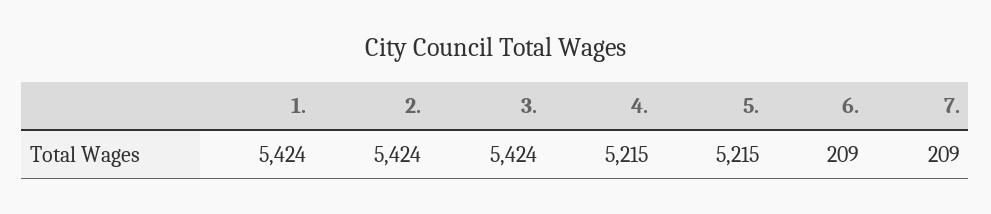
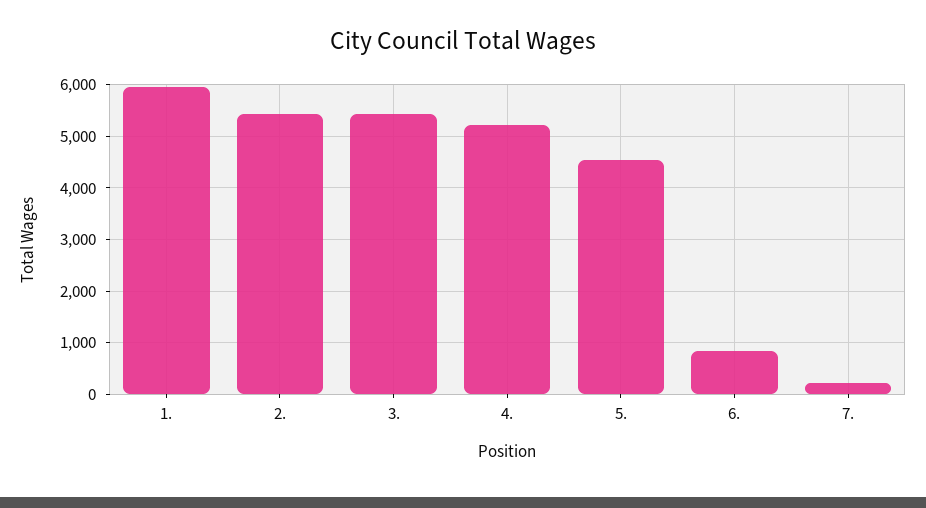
1.: 5424 -> 6000
5.: 5215 -> 4600
6.: 209 -> 800

